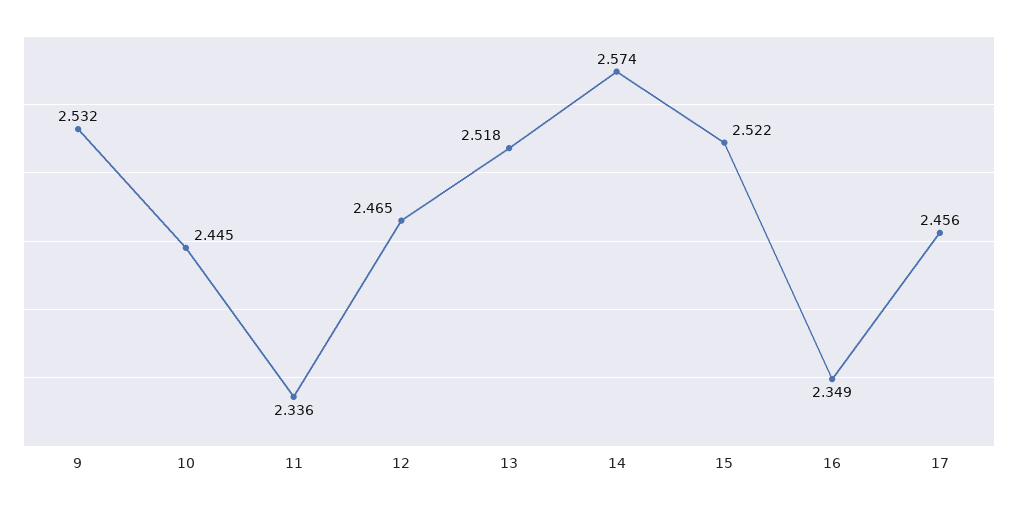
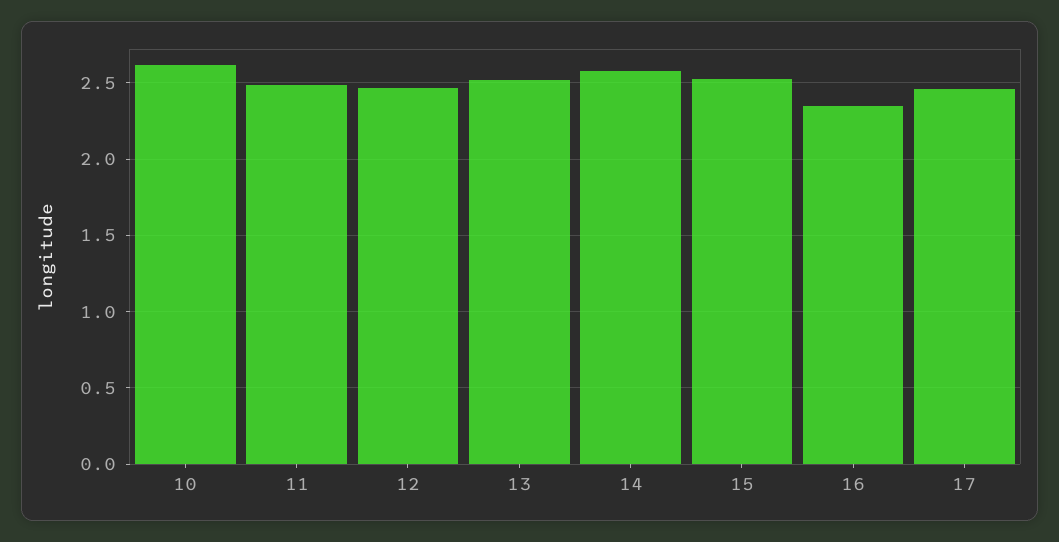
9: 2.532 -> none
10: 2.445 -> 2.6
11: 2.336 -> 2.5

